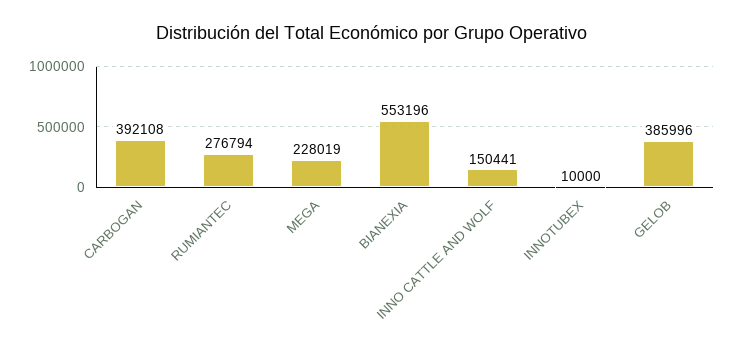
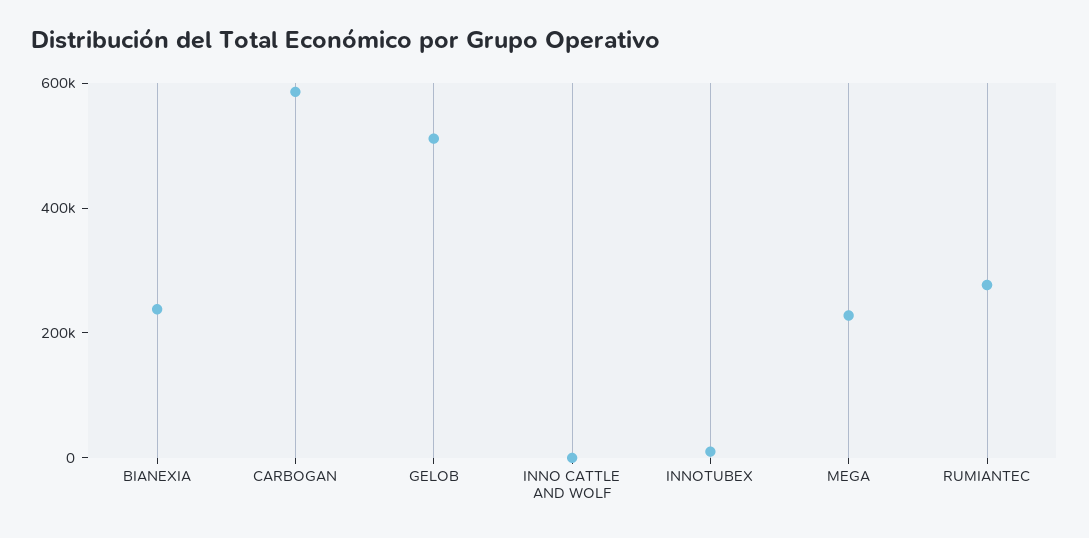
CARBOGAN: 392108 -> 600000
BIANEXIA: 553196 -> 250000
INNO CATTLE AND WOLF: 150441 -> 0
GELOB: 385996 -> 500000

